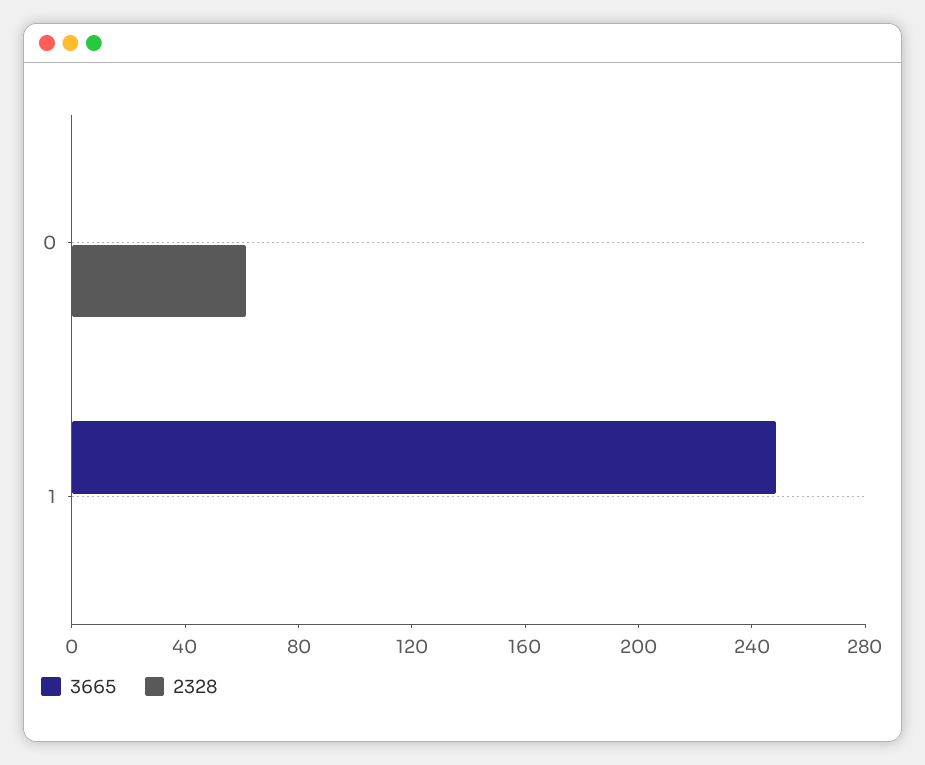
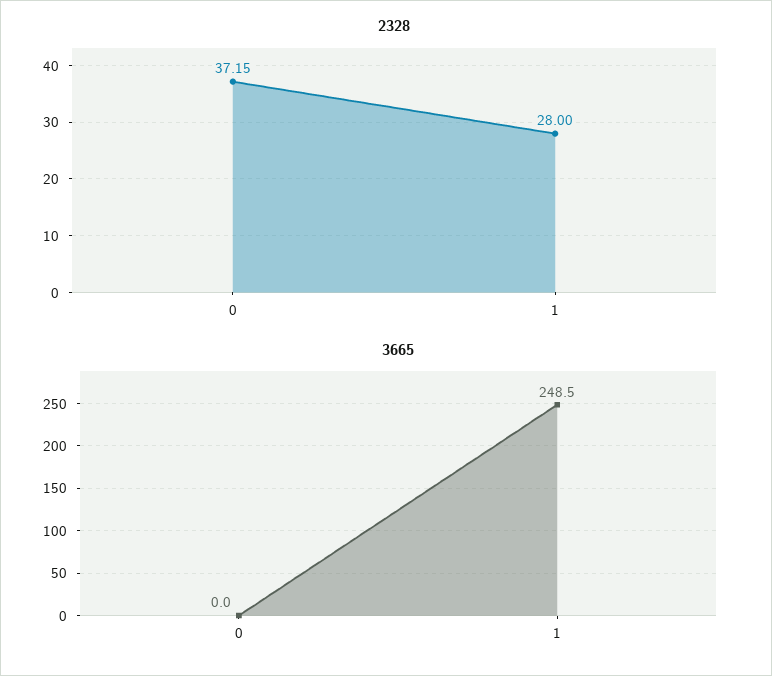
2328, 0: 60 -> 37.15
2328, 1: 0 -> 28

